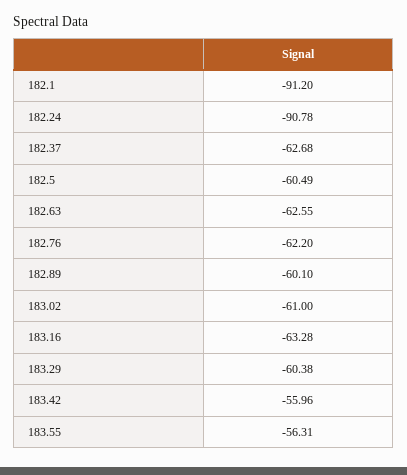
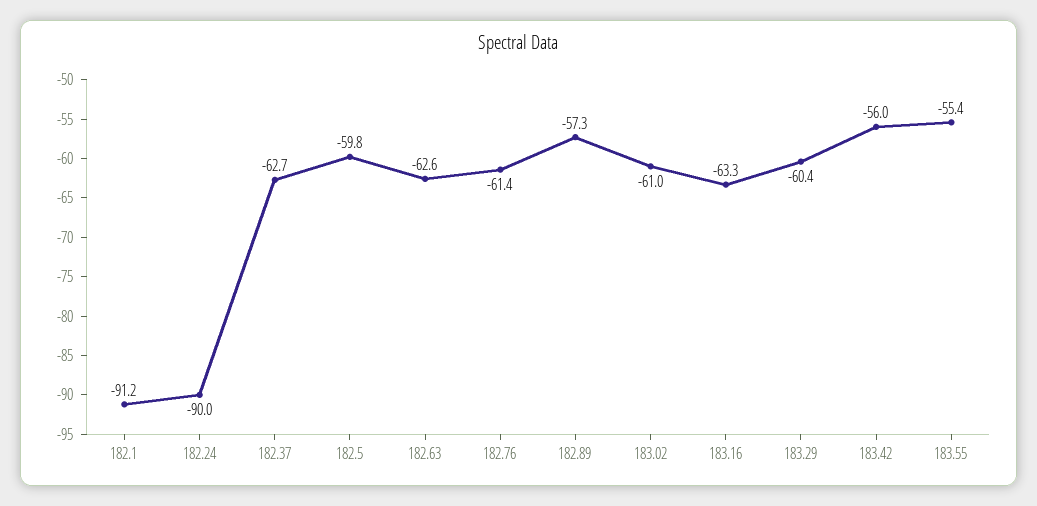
182.24: -90.78 -> -90
182.5: -60.49 -> -59.8
182.76: -62.2 -> -61.4
182.89: -60.1 -> -57.3
183.55: -56.31 -> -55.4

